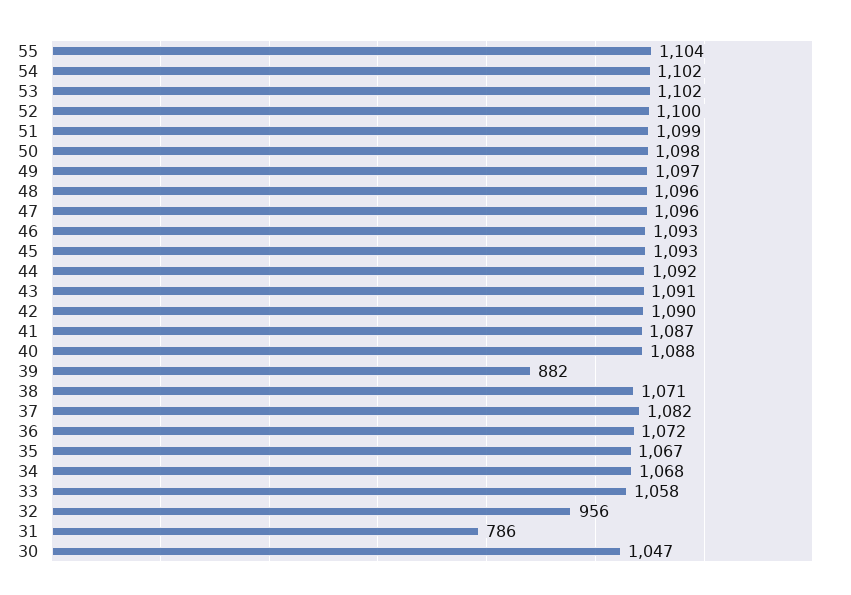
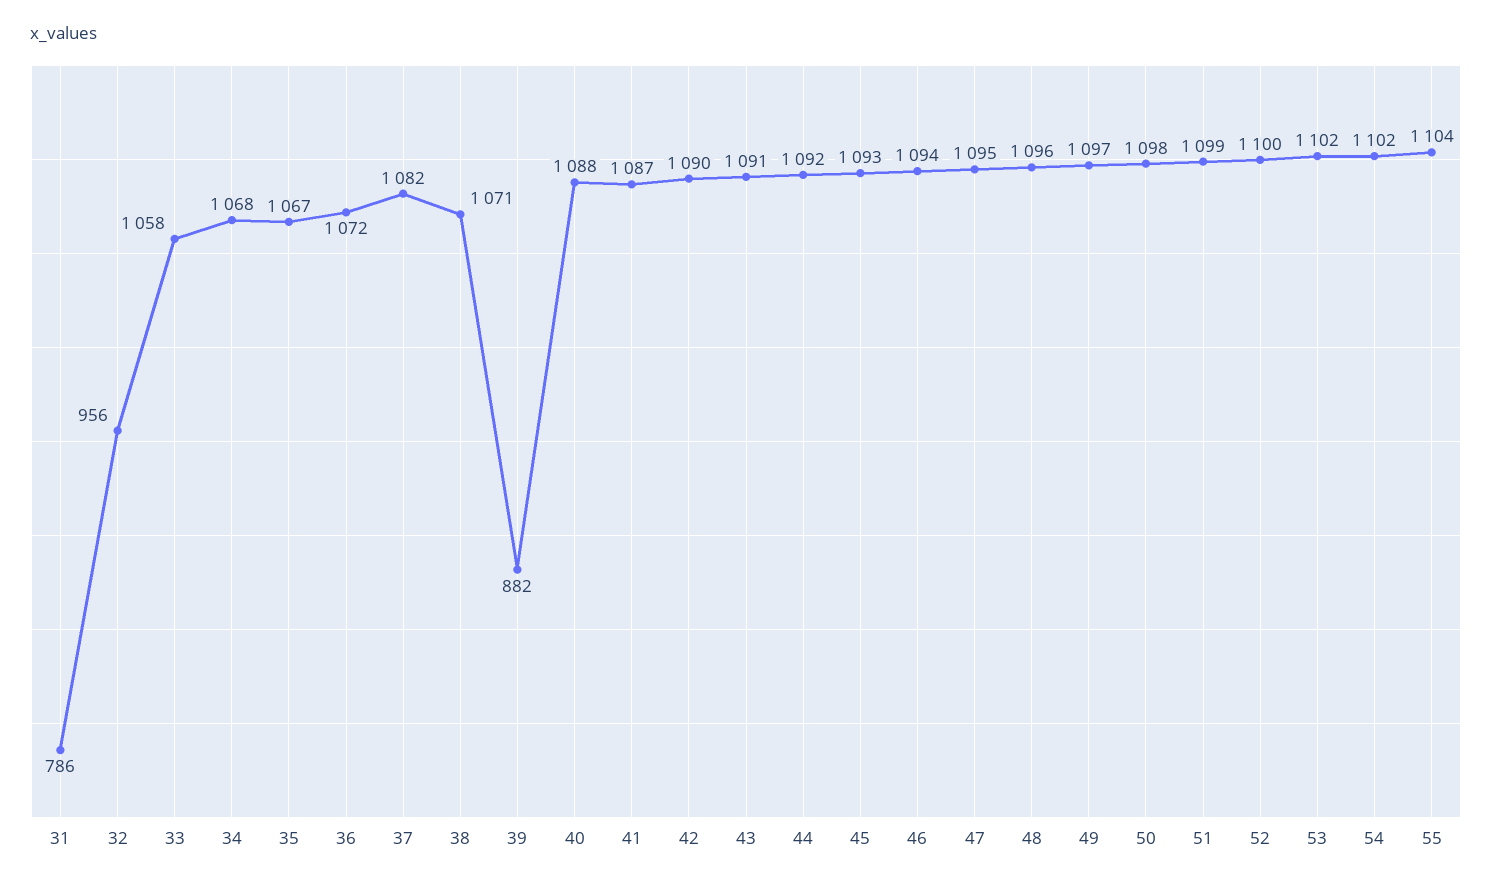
47: 1096 -> 1095
46: 1093 -> 1094
30: 1047 -> none

